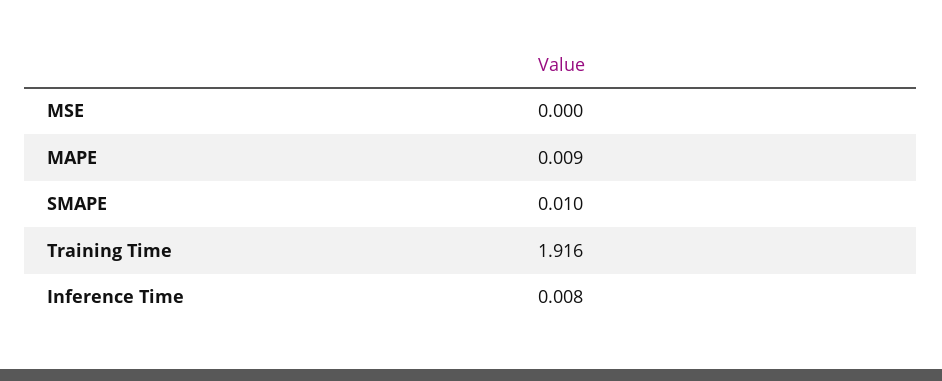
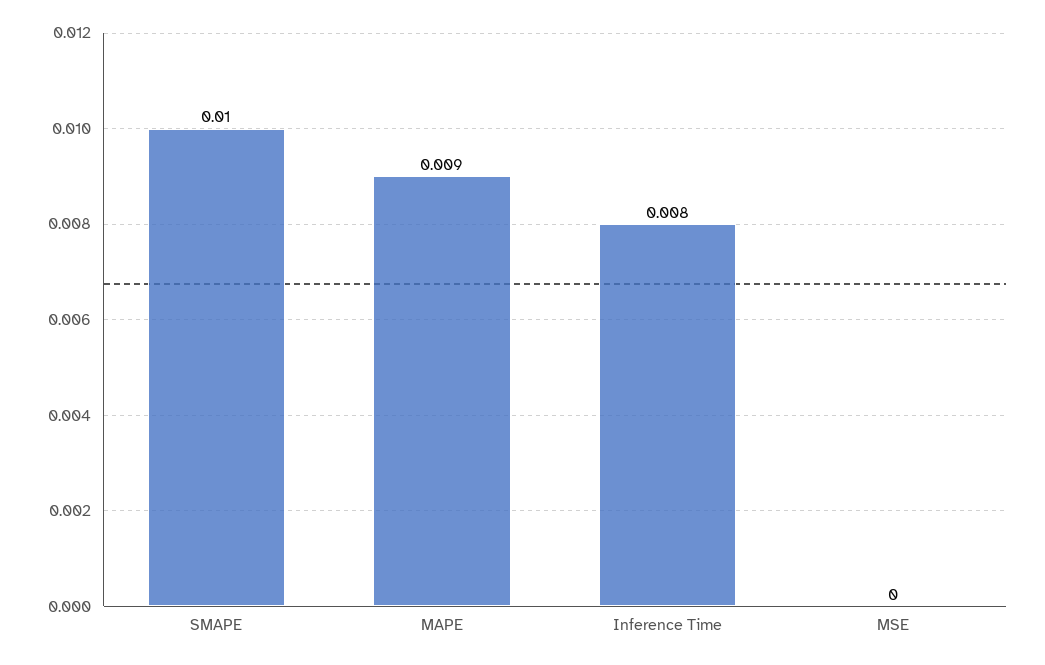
Training Time: 1.916 -> none

